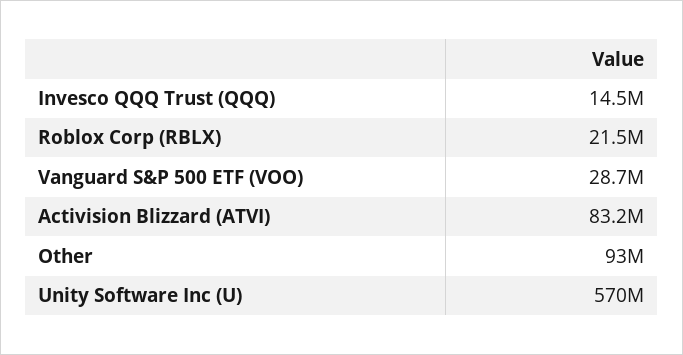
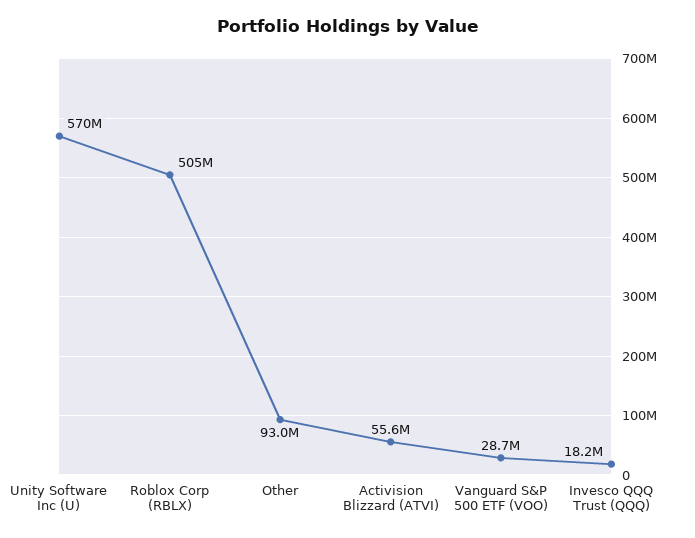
Invesco QQQ Trust (QQQ): 14500000 -> 18200000
Roblox Corp (RBLX): 21500000 -> 505000000
Activision Blizzard (ATVI): 83200000 -> 55600000

